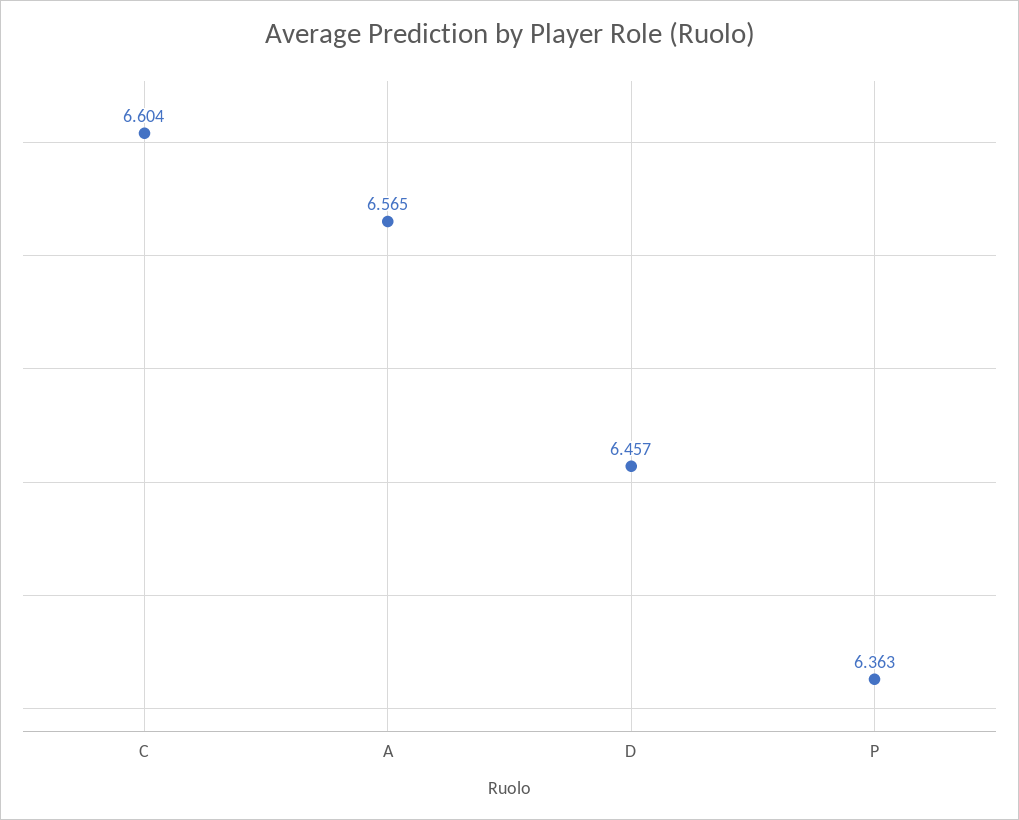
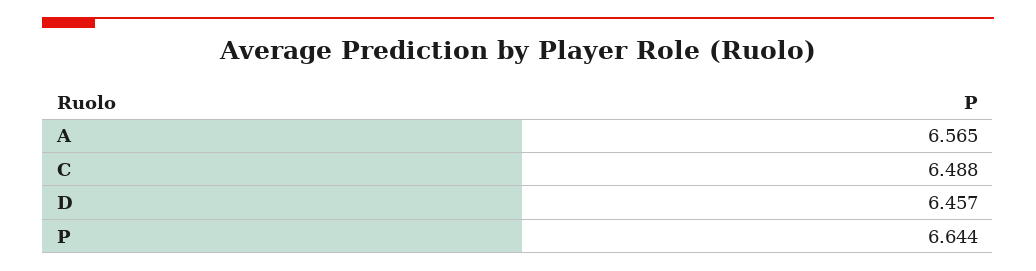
C: 6.604 -> 6.488
P: 6.363 -> 6.644

